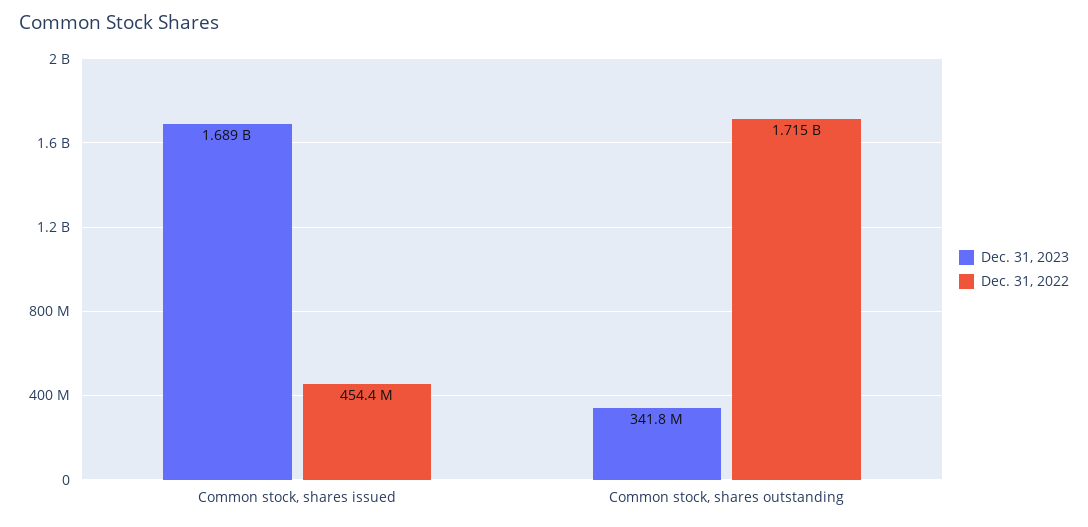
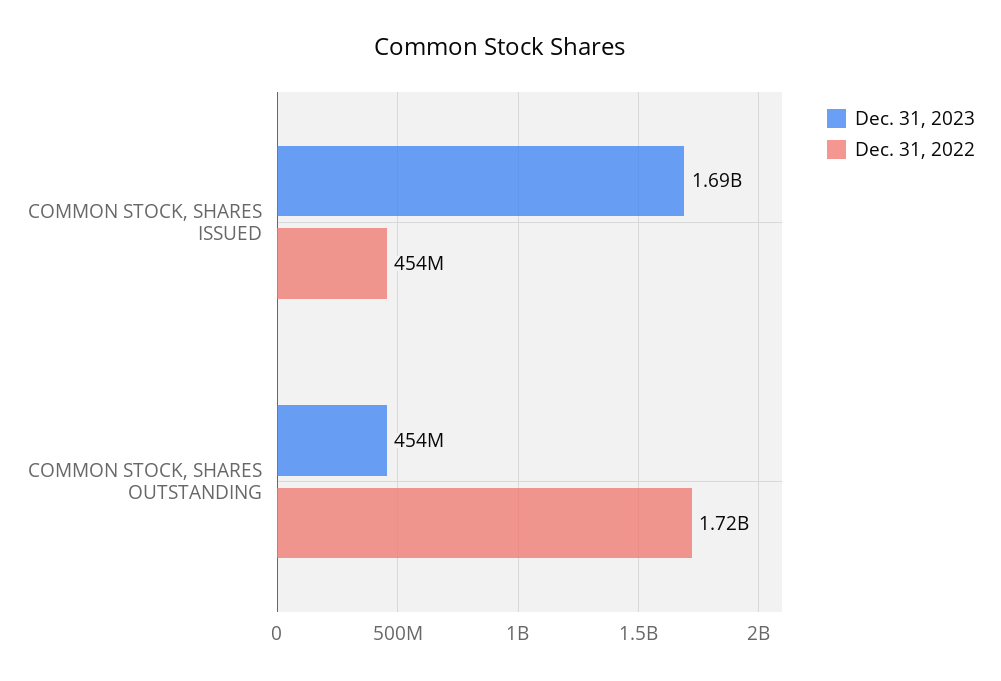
Dec. 31, 2023, Common stock, shares outstanding: 341800000 -> 454000000

